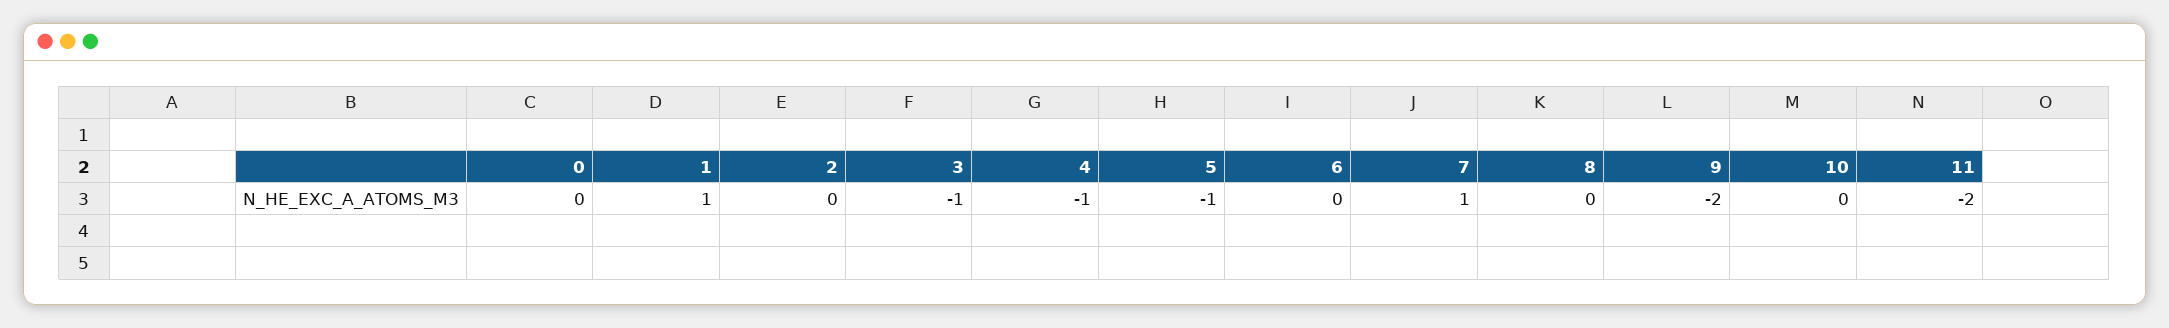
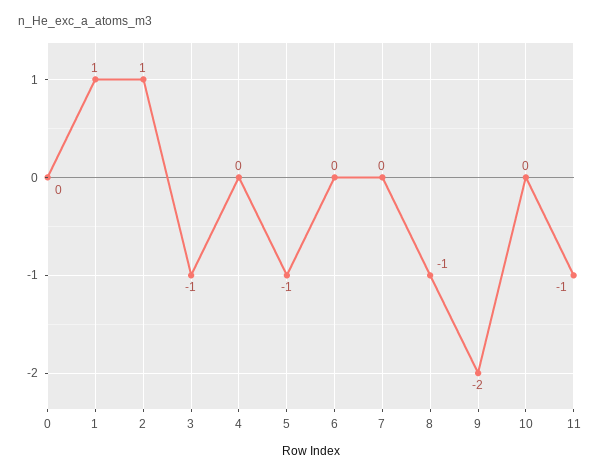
2: 0 -> 1
4: -1 -> 0
7: 1 -> 0
8: 0 -> -1
11: -2 -> -1

